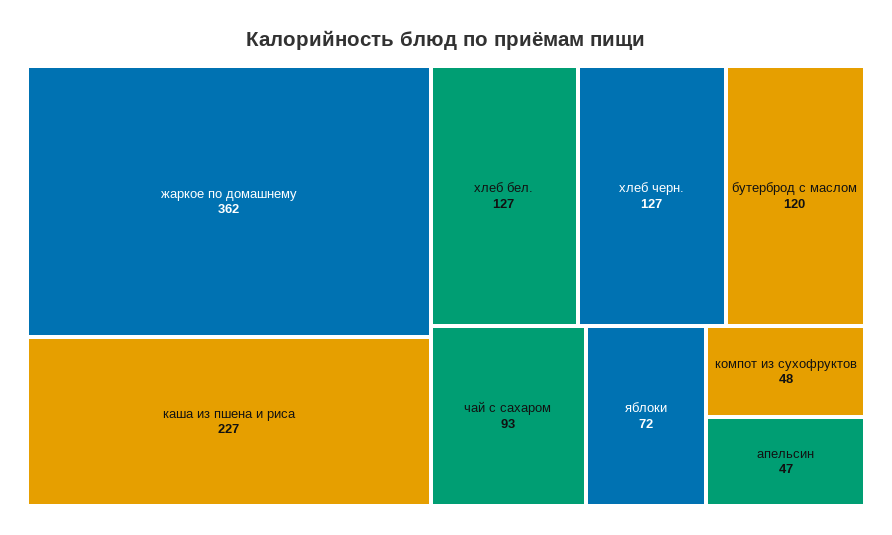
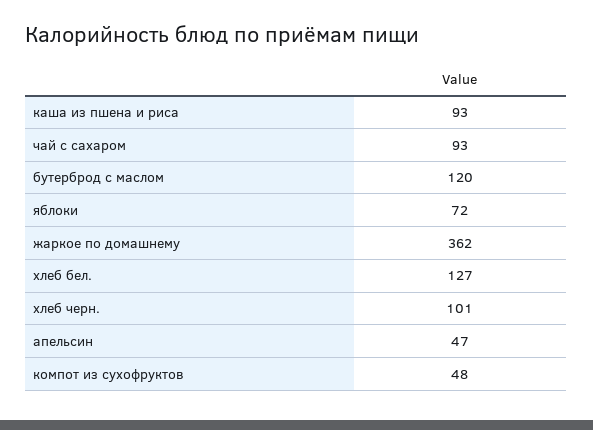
каша из пшена и риса: 227 -> 93
хлеб черн.: 127 -> 101

